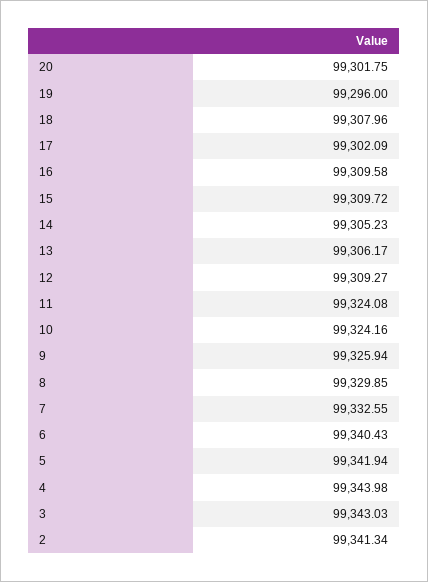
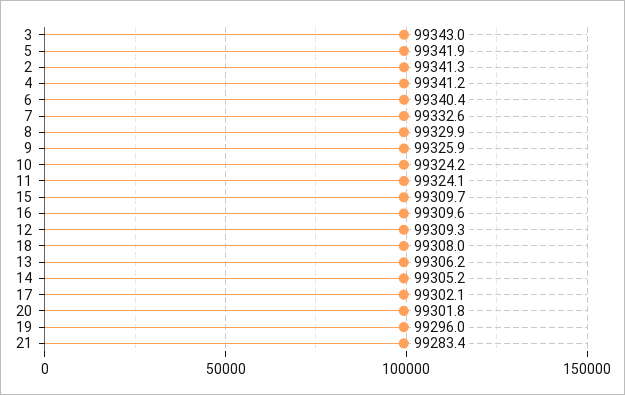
4: 99343.98 -> 99341.2
21: none -> 99283.4

